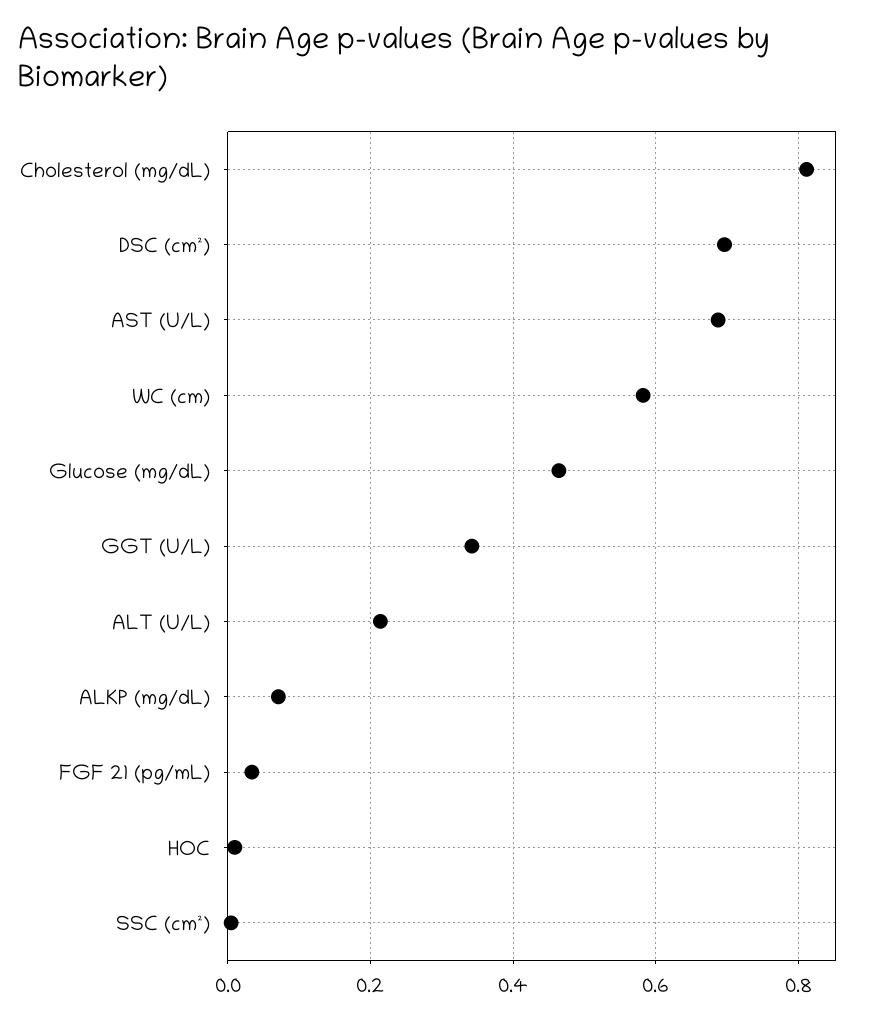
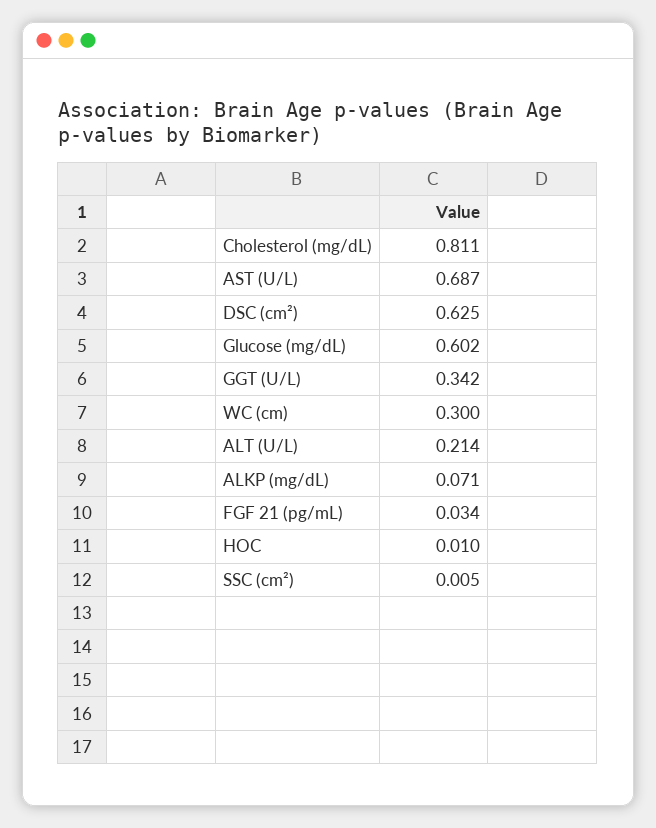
DSC (cm²): 0.7 -> 0.625
WC (cm): 0.58 -> 0.3
Glucose (mg/dL): 0.46 -> 0.602

